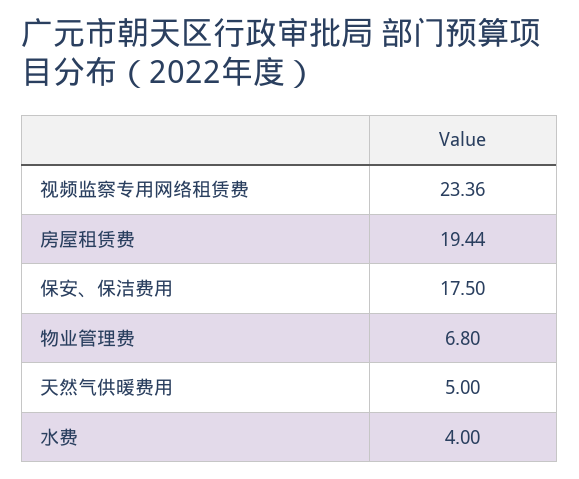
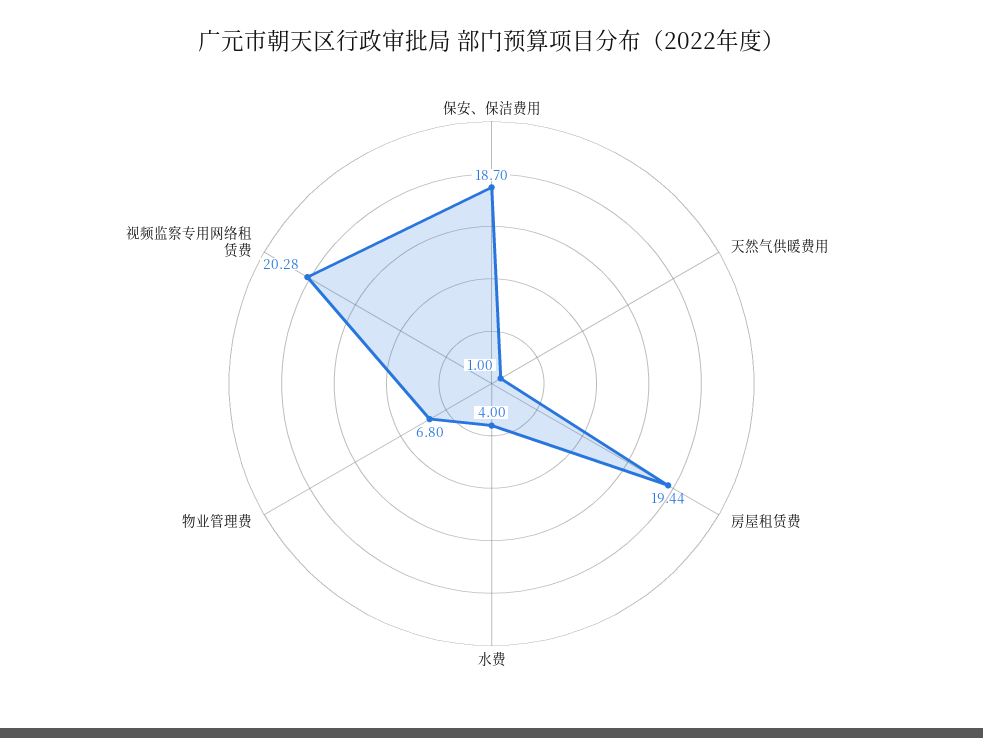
视频监察专用网络租赁费: 23.36 -> 20.28
保安、保洁费用: 17.5 -> 18.7
天然气供暖费用: 5 -> 1

